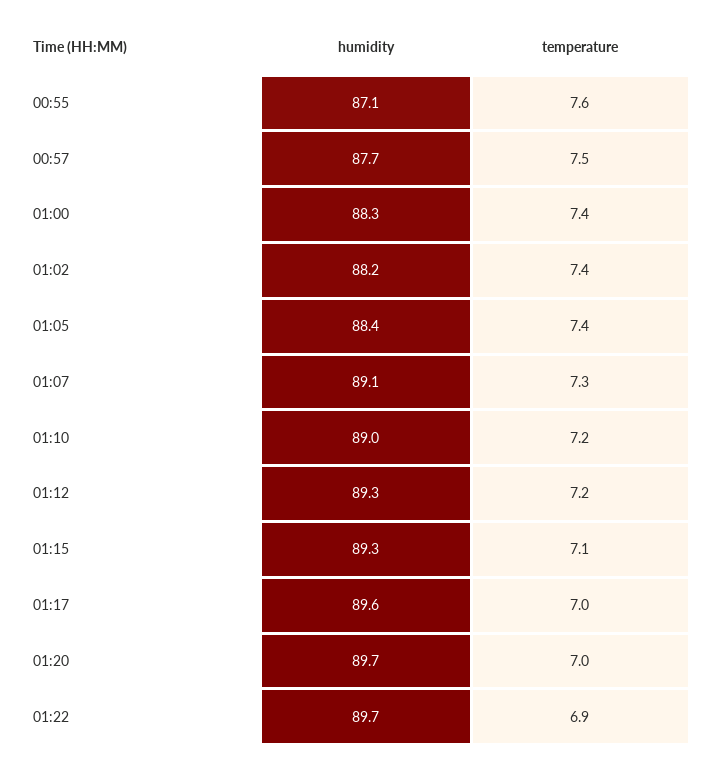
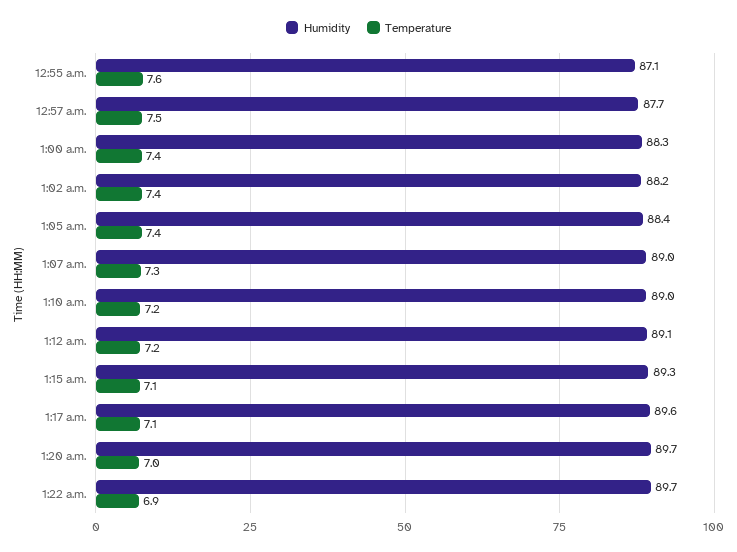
humidity, 01:07: 89.1 -> 89
humidity, 01:12: 89.3 -> 89.1
temperature, 01:17: 7 -> 7.1

